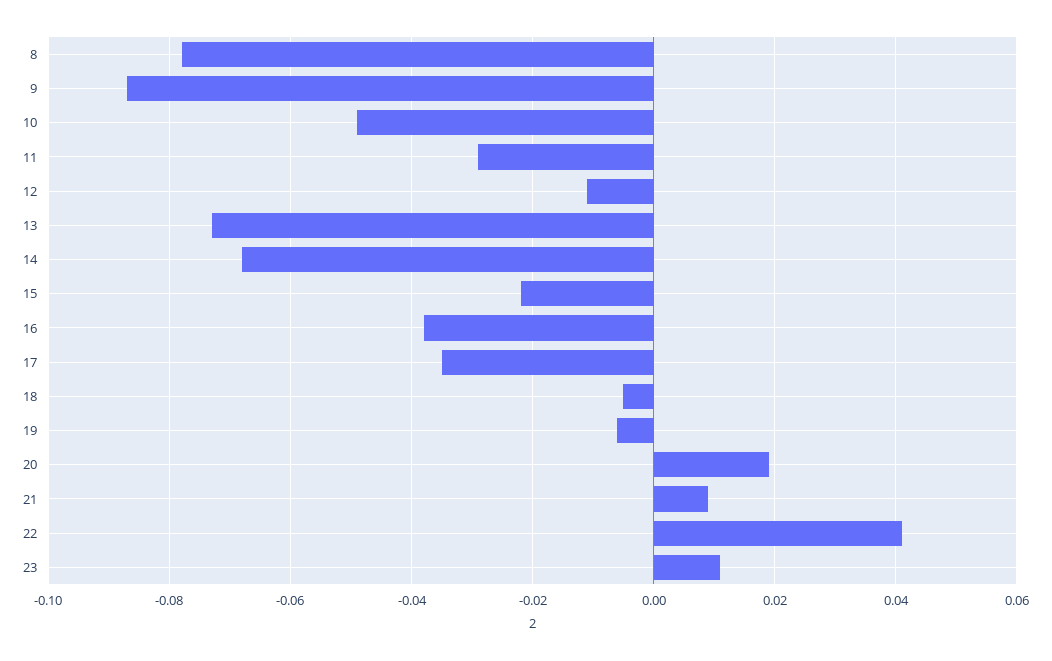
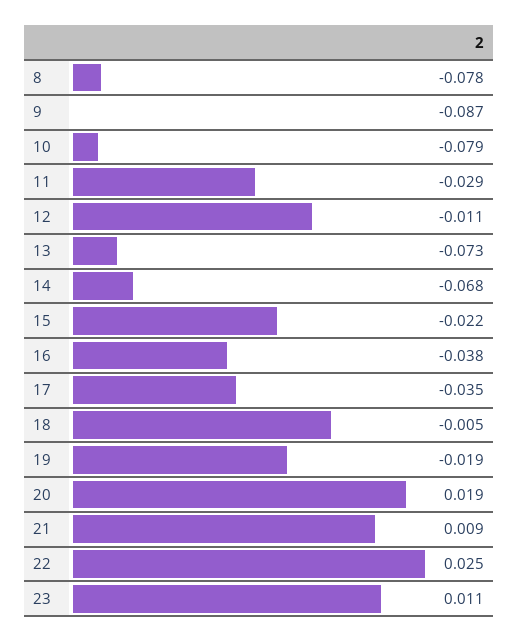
10: -0.05 -> -0.079
19: -0.005 -> -0.019
22: 0.04 -> 0.025

